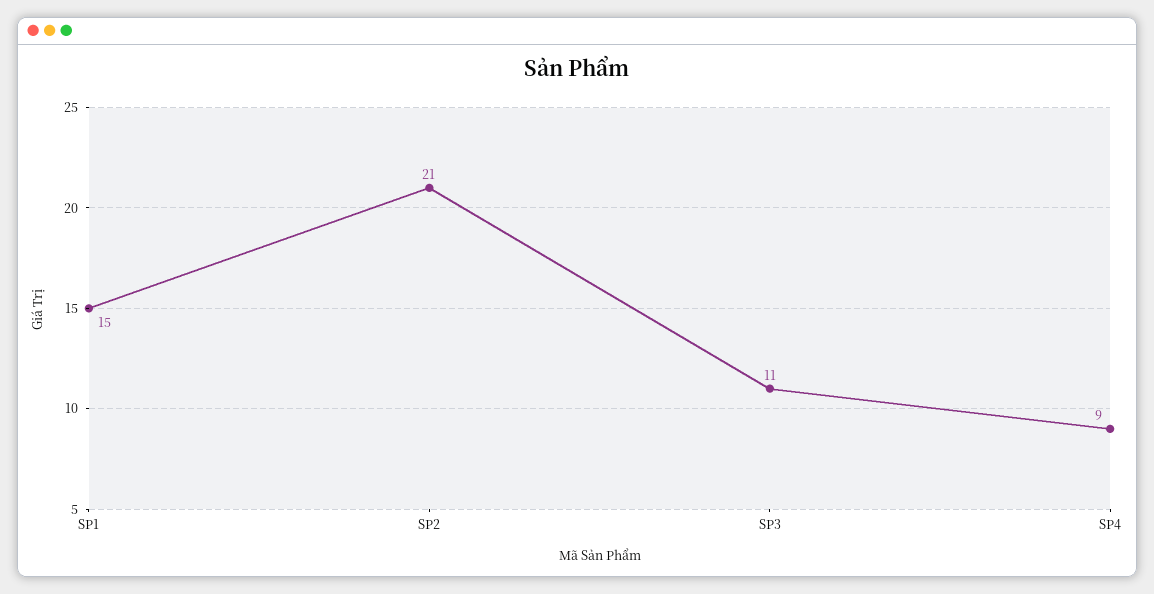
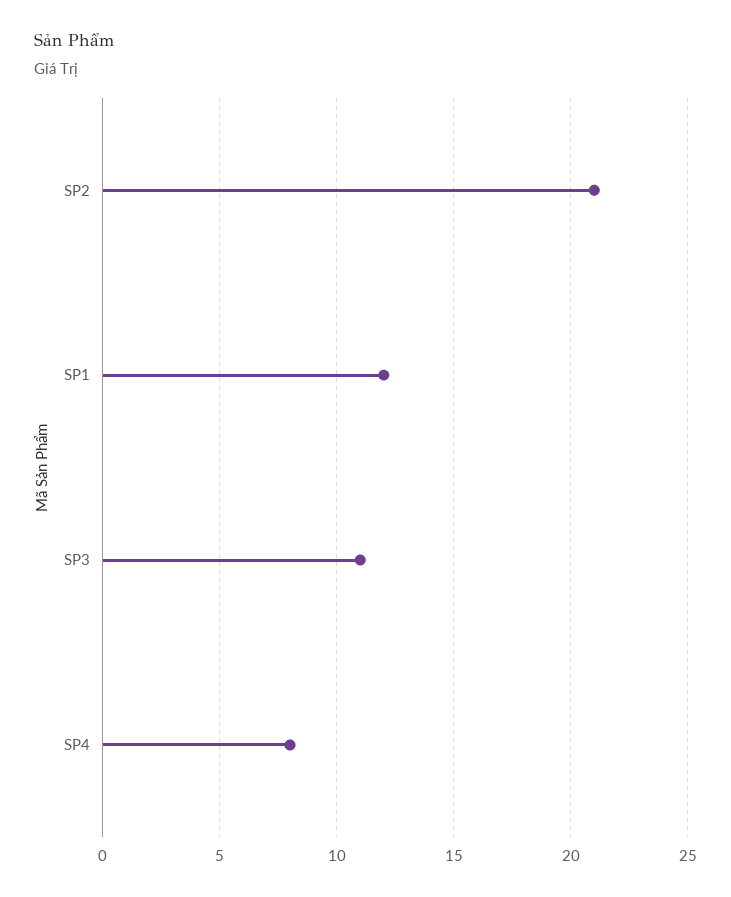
SP1: 15 -> 12
SP4: 9 -> 8

